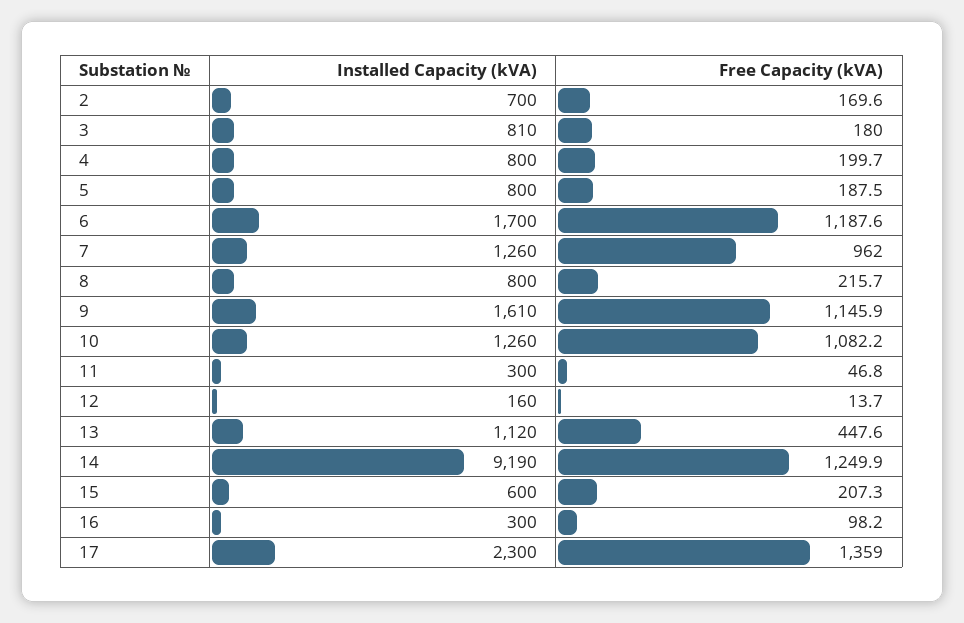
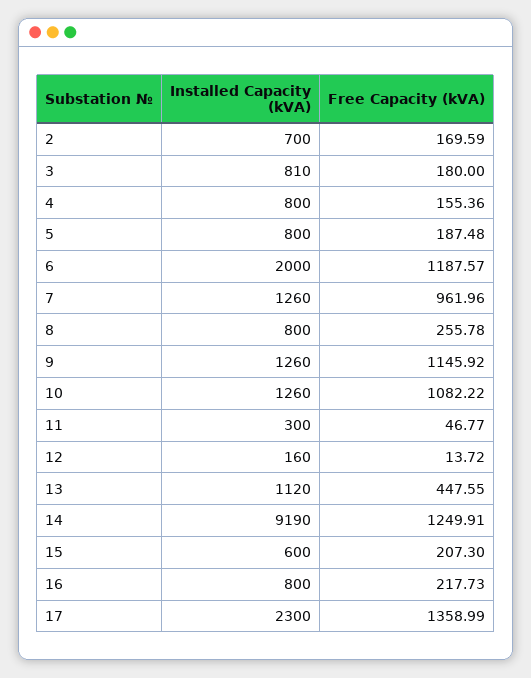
Free Capacity (kVA), 4: 199.7 -> 155.36
Installed Capacity (kVA), 6: 1700 -> 2000
Free Capacity (kVA), 8: 215.7 -> 255.78
Installed Capacity (kVA), 9: 1610 -> 1260
Installed Capacity (kVA), 16: 300 -> 800
Free Capacity (kVA), 16: 98.2 -> 217.73

